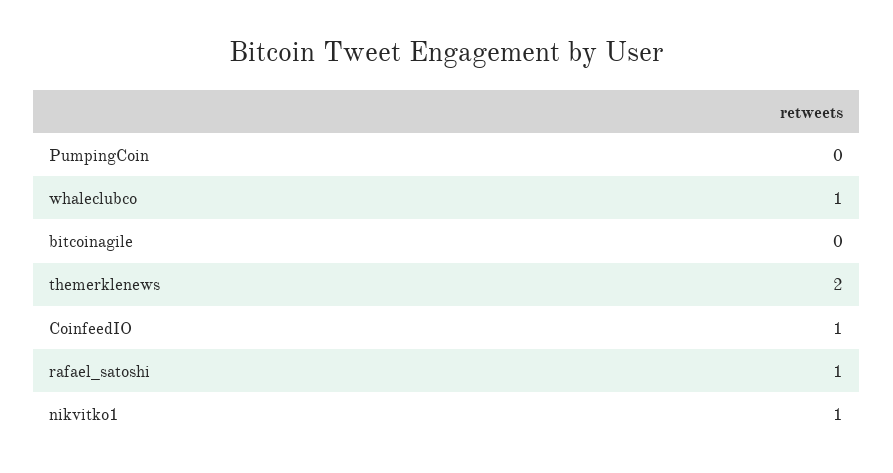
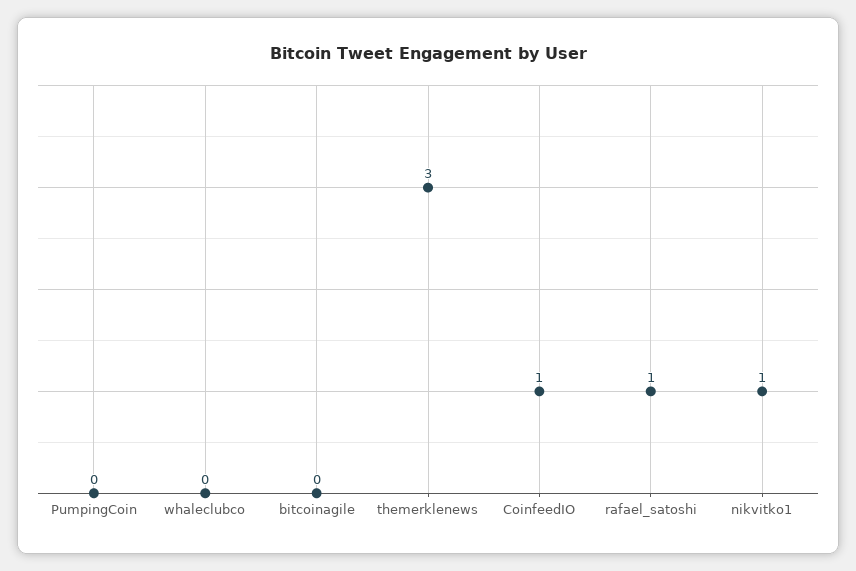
whaleclubco: 1 -> 0
themerklenews: 2 -> 3

